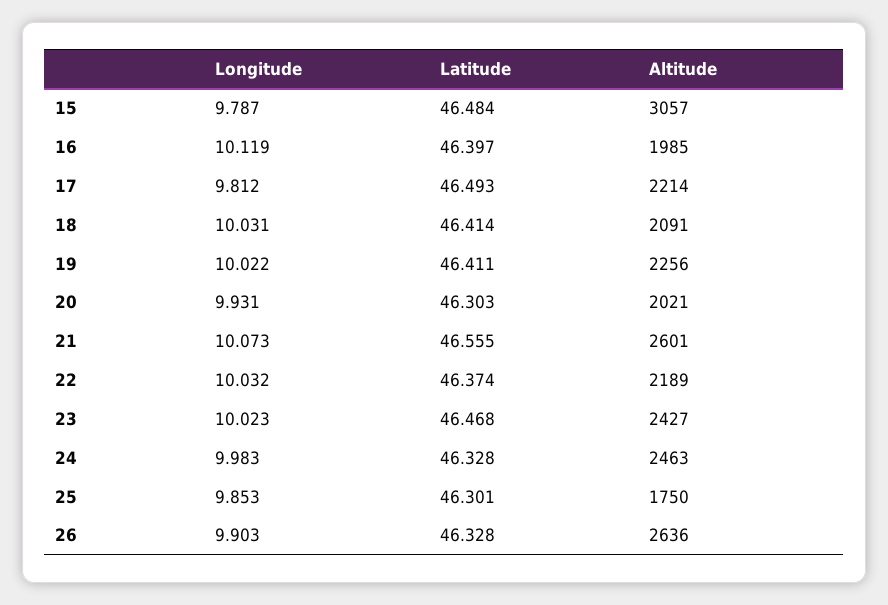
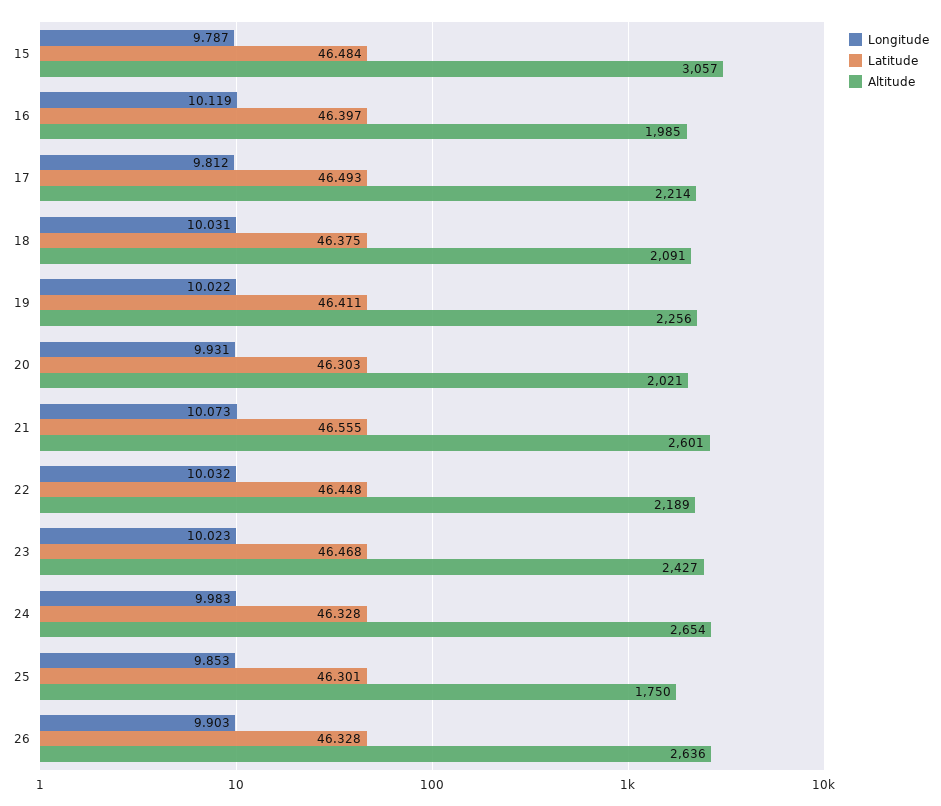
Latitude, 18: 46.414 -> 46.375
Latitude, 22: 46.374 -> 46.448
Altitude, 24: 2463 -> 2654

